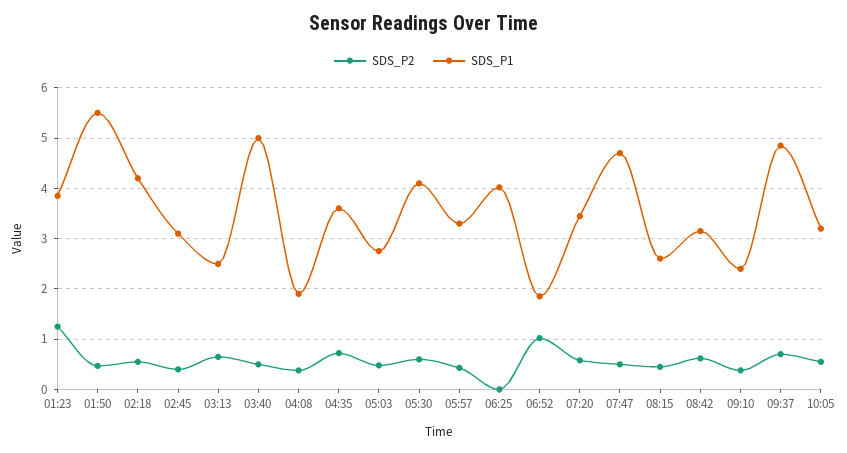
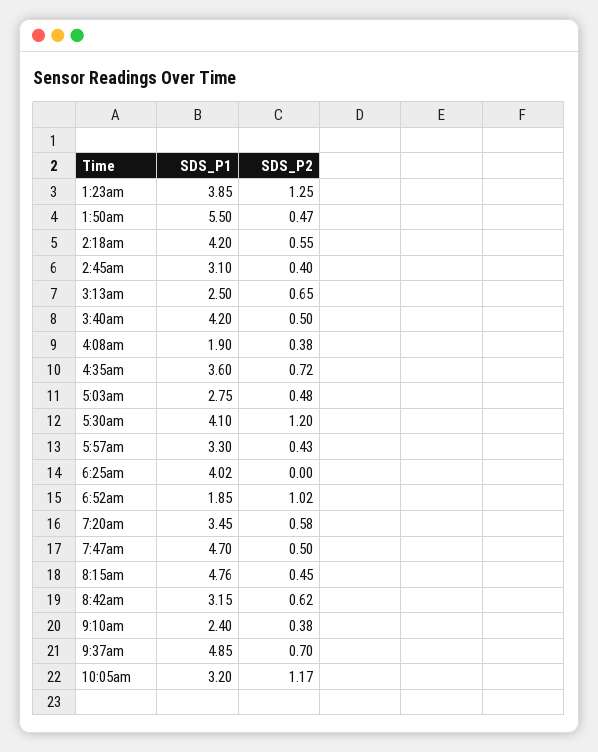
SDS_P1, 03:40: 5 -> 4.2
SDS_P2, 05:30: 0.6 -> 1.2
SDS_P1, 08:15: 2.6 -> 4.76
SDS_P2, 10:05: 0.6 -> 1.17

